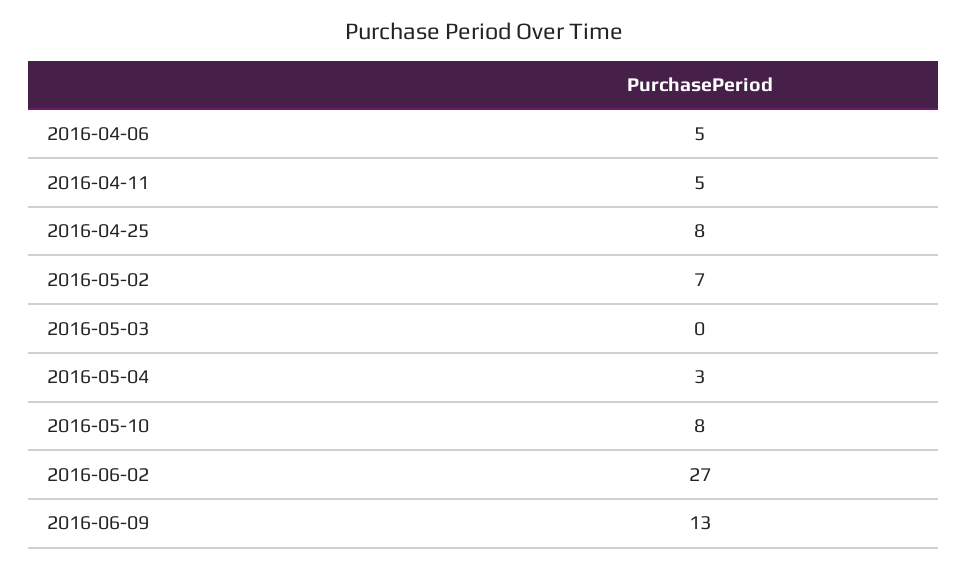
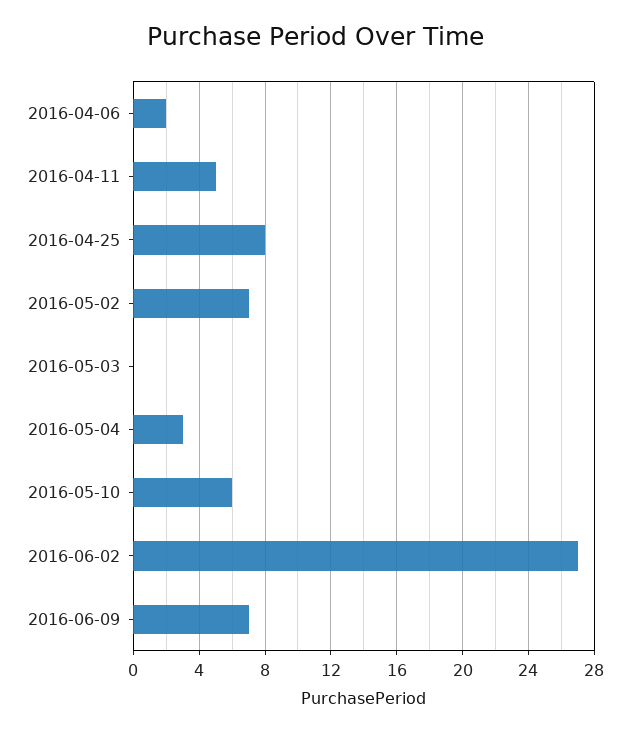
2016-04-06: 5 -> 2
2016-05-10: 8 -> 6
2016-06-09: 13 -> 7

